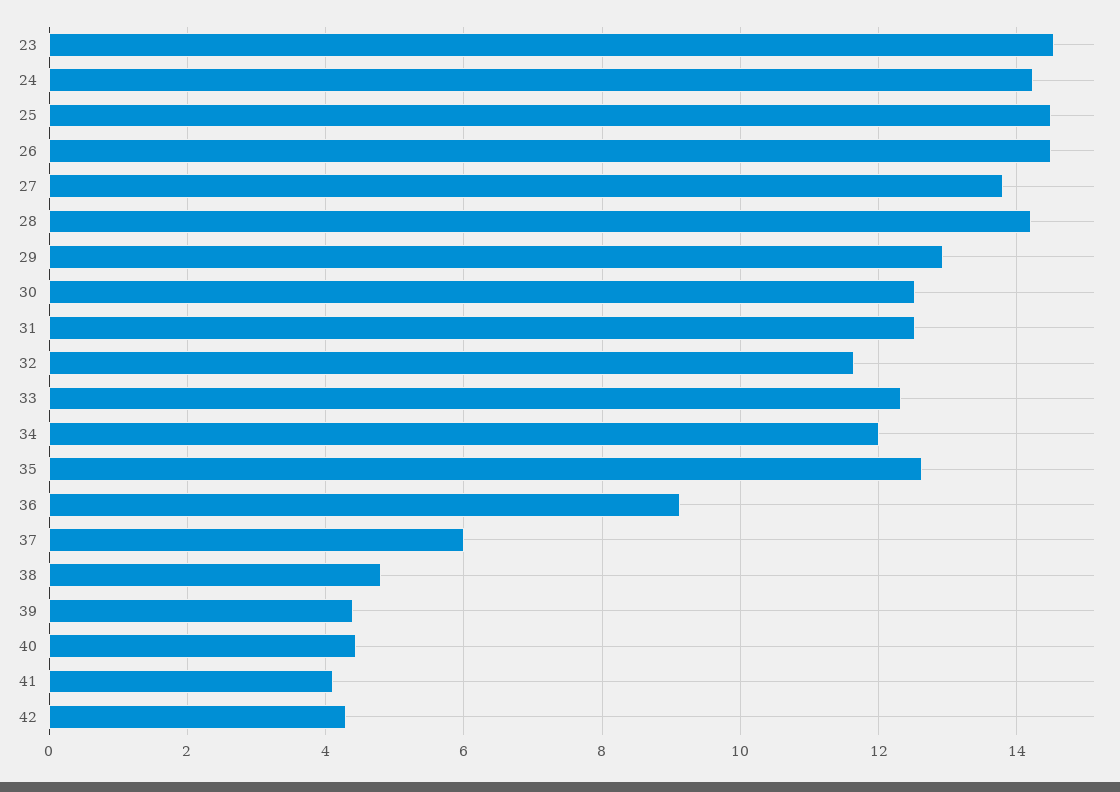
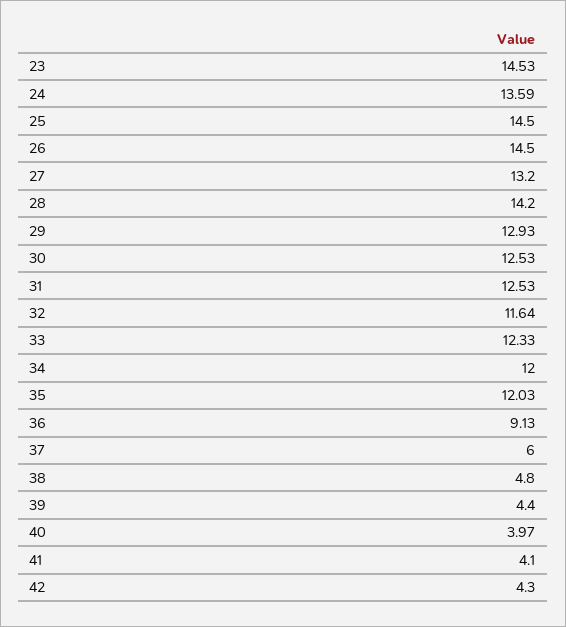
24: 14.2 -> 13.59
27: 13.8 -> 13.2
35: 12.6 -> 12.03
40: 4.4 -> 3.97

